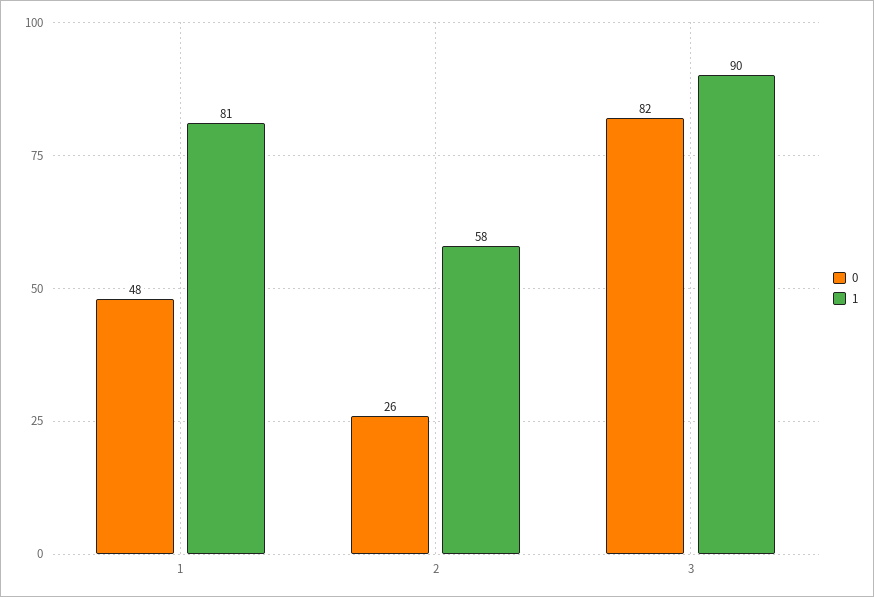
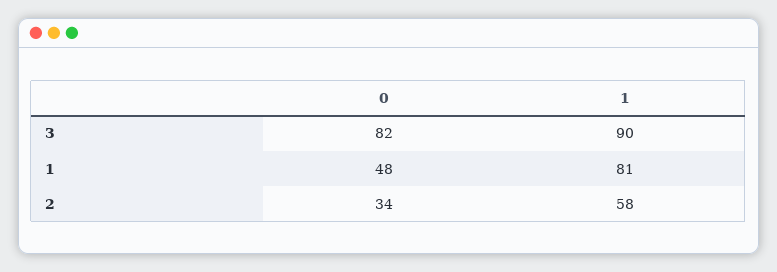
0, 2: 26 -> 34

